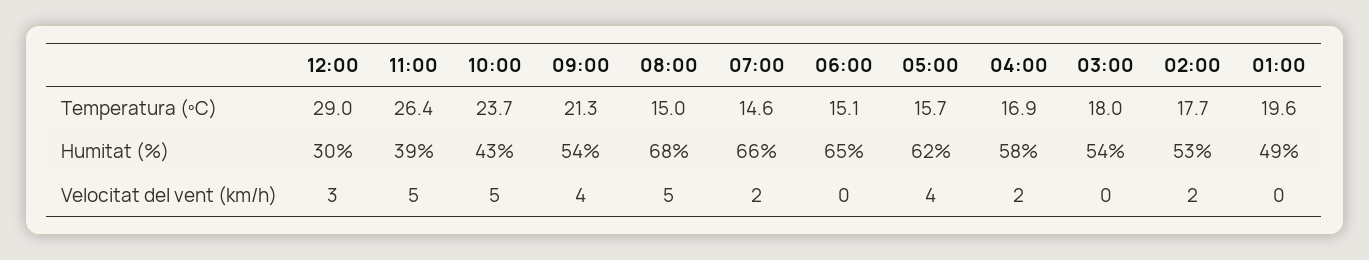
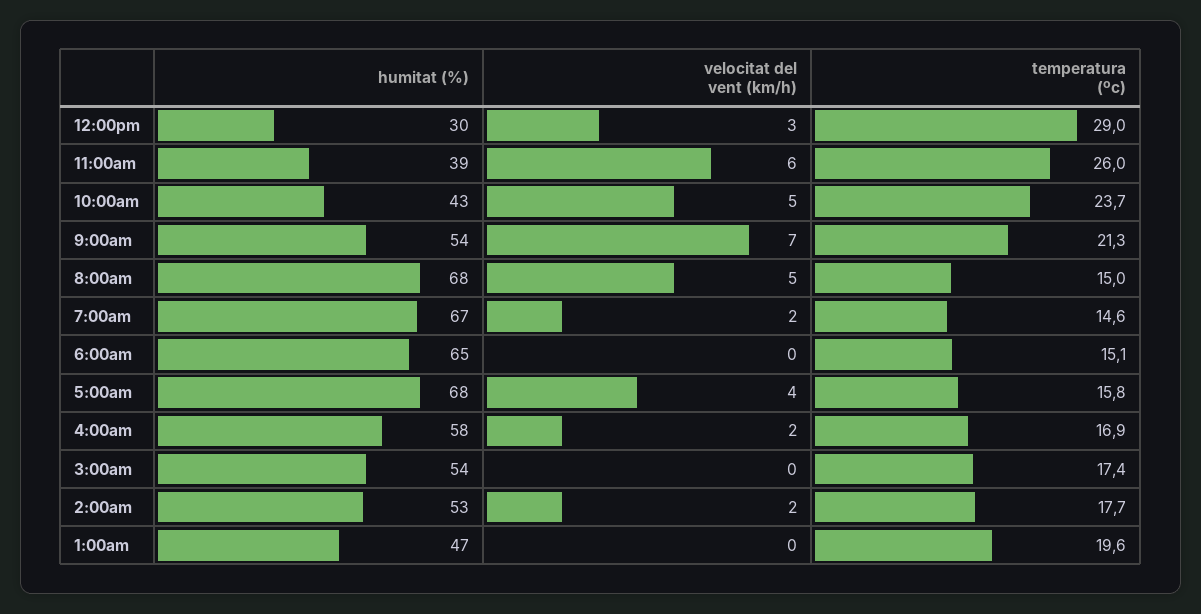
11:00, Temperatura (ºC): 26.4 -> 26
05:00, Temperatura (ºC): 15.7 -> 15.8
03:00, Temperatura (ºC): 18 -> 17.4
07:00, Humitat (%): 66 -> 67
05:00, Humitat (%): 62 -> 68
01:00, Humitat (%): 49 -> 47
11:00, Velocitat del vent (km/h): 5 -> 6
09:00, Velocitat del vent (km/h): 4 -> 7

